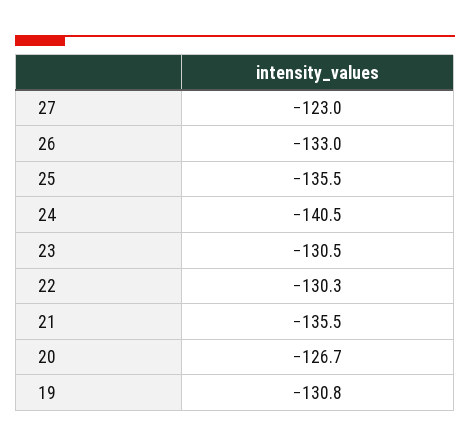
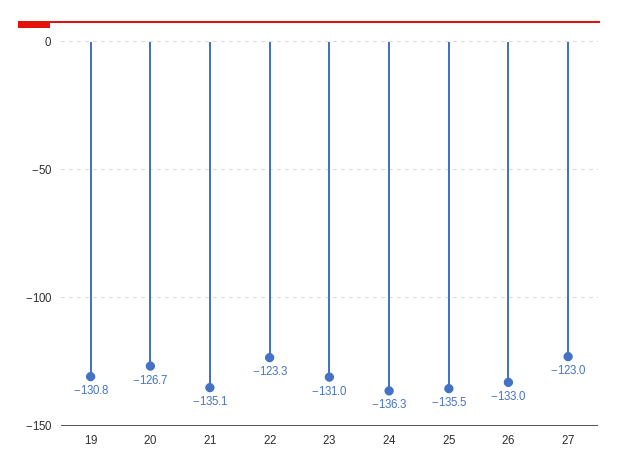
24: -140.5 -> -136.3
23: -130.5 -> -131
22: -130.3 -> -123.3
21: -135.5 -> -135.1

